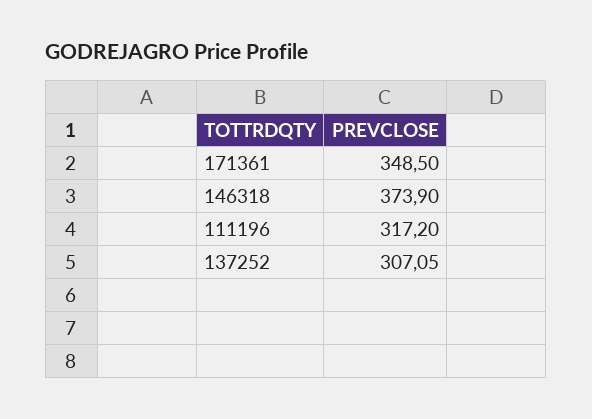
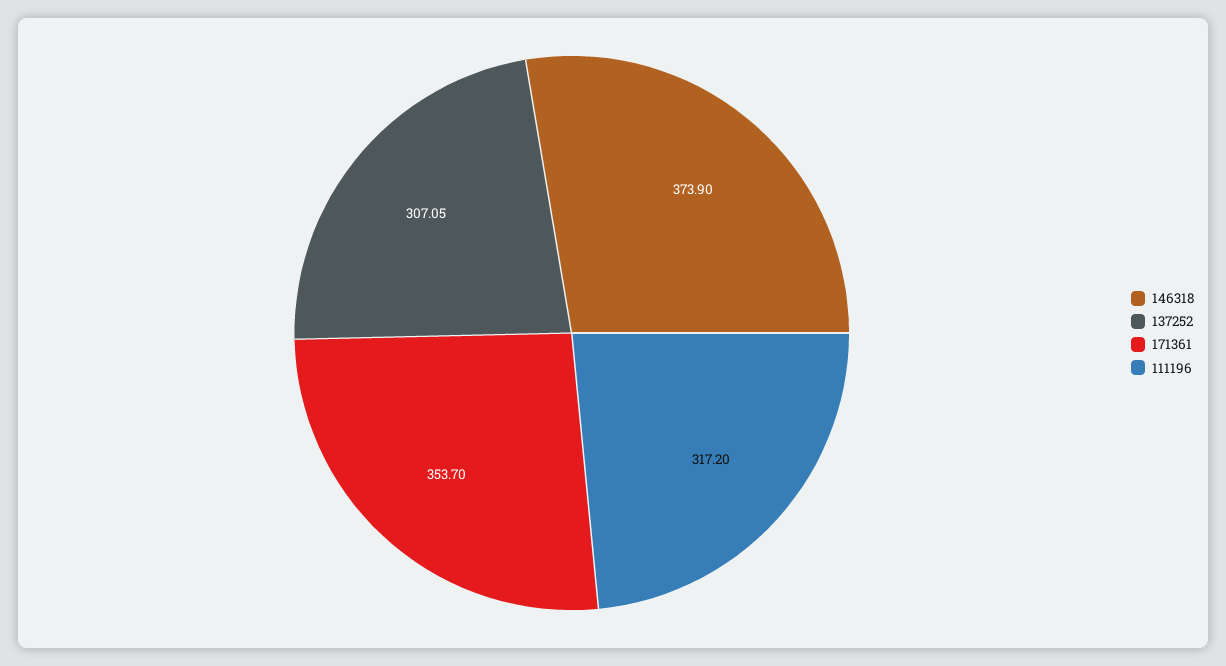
171361: 348.5 -> 353.7

